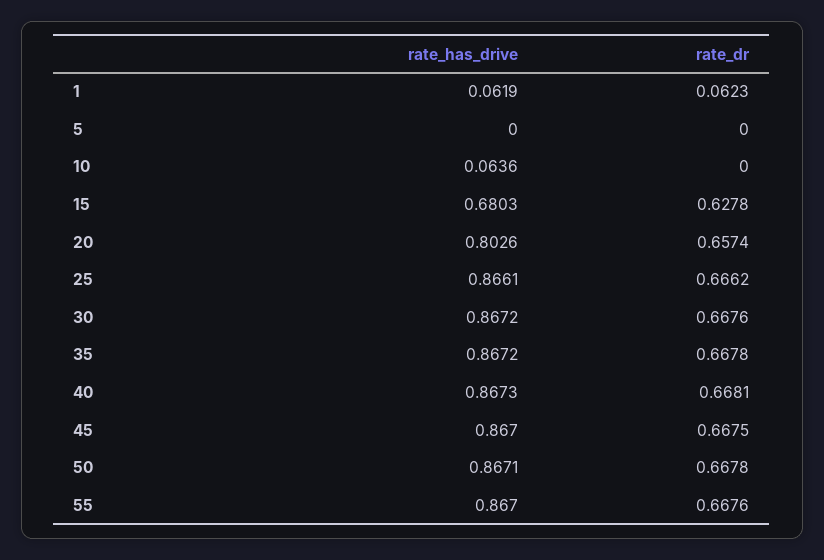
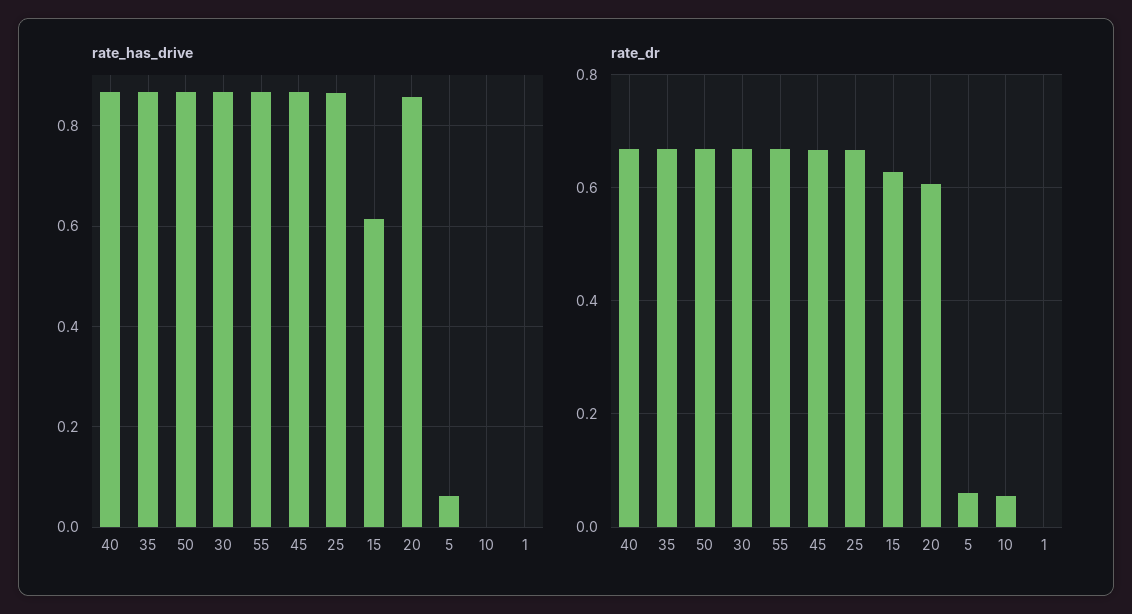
rate_has_drive, 1: 0.0619 -> 0
rate_dr, 1: 0.0623 -> 0
rate_has_drive, 5: 0 -> 0.06
rate_dr, 5: 0 -> 0.06
rate_has_drive, 10: 0.0636 -> 0
rate_dr, 10: 0 -> 0.06
rate_has_drive, 15: 0.6803 -> 0.62
rate_has_drive, 20: 0.8026 -> 0.86
rate_dr, 20: 0.6574 -> 0.6

